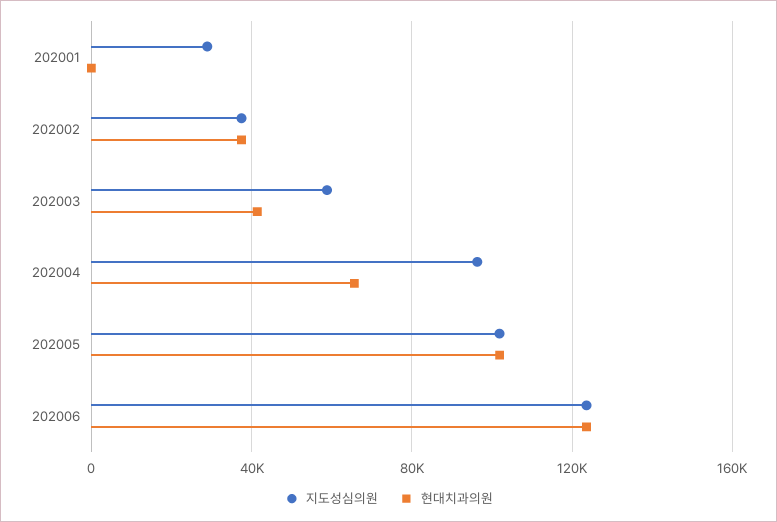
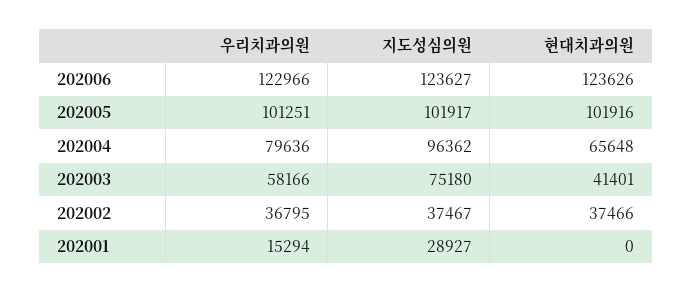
지도성심의원, 202003: 60000 -> 75180
우리치과의원, 202006: none -> 122966
우리치과의원, 202005: none -> 101251
우리치과의원, 202004: none -> 79636
우리치과의원, 202003: none -> 58166
우리치과의원, 202002: none -> 36795
우리치과의원, 202001: none -> 15294

